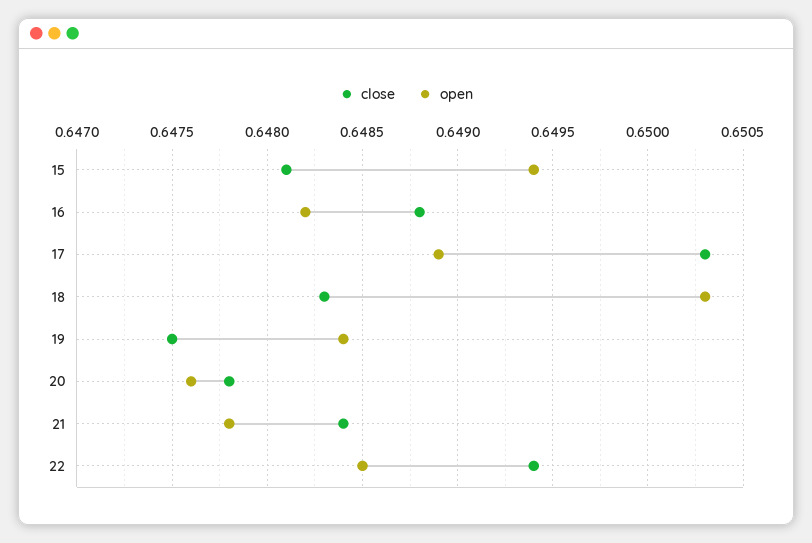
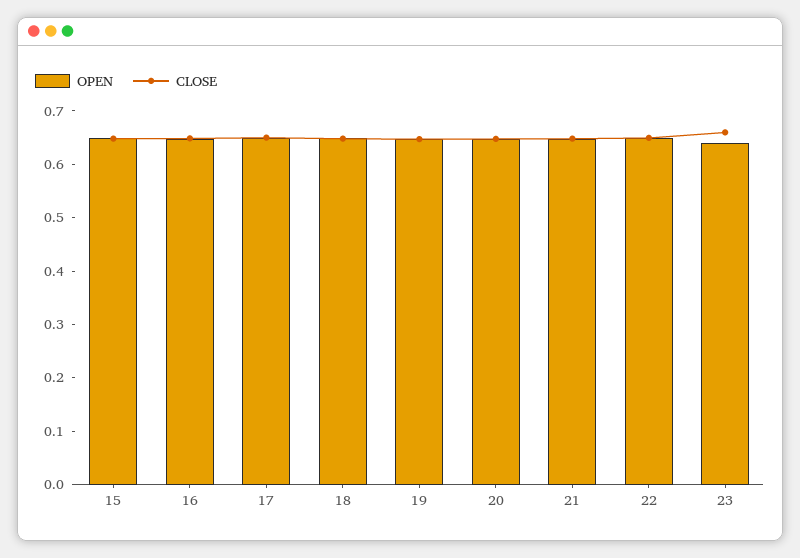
open, 23: none -> 0.64
close, 23: none -> 0.66

